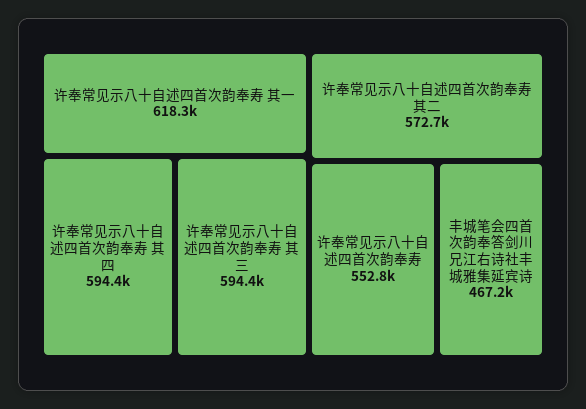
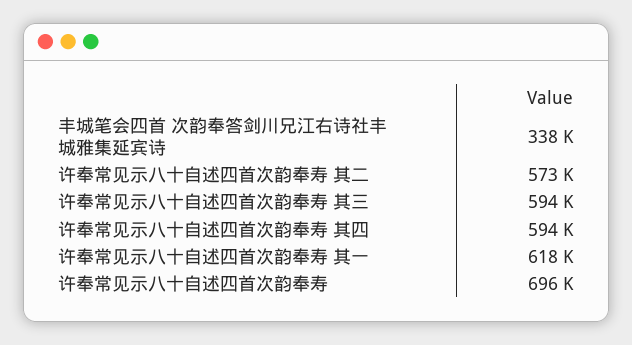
许奉常见示八十自述四首次韵奉寿: 552800 -> 696000
丰城笔会四首 次韵奉答剑川兄江右诗社丰城雅集延宾诗: 467200 -> 338000

